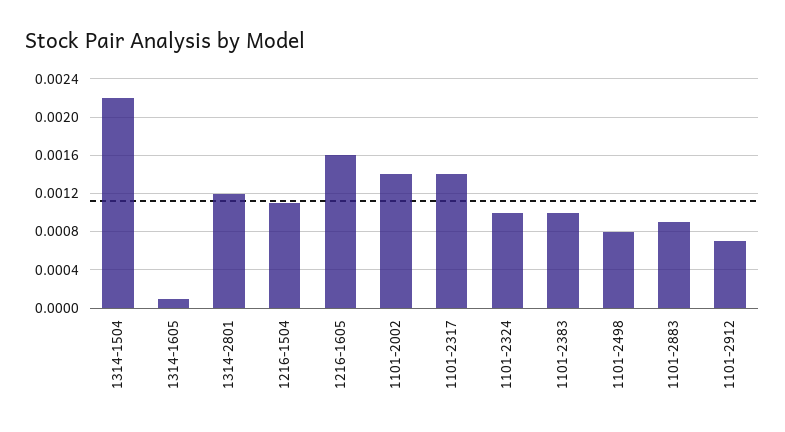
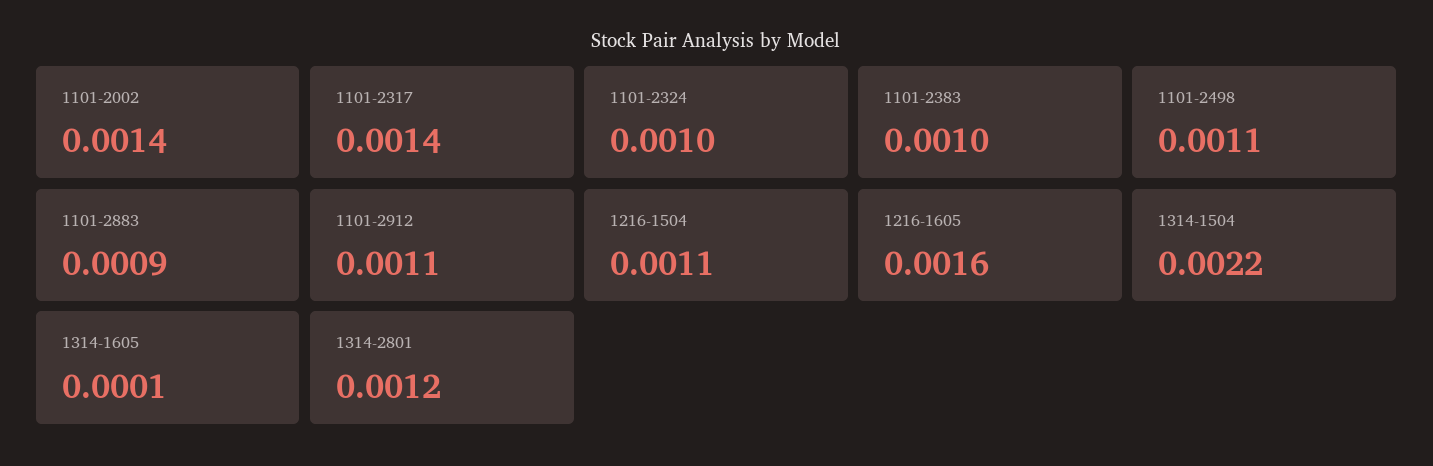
1101-2498: 0.0008 -> 0.0011
1101-2912: 0.0007 -> 0.0011

